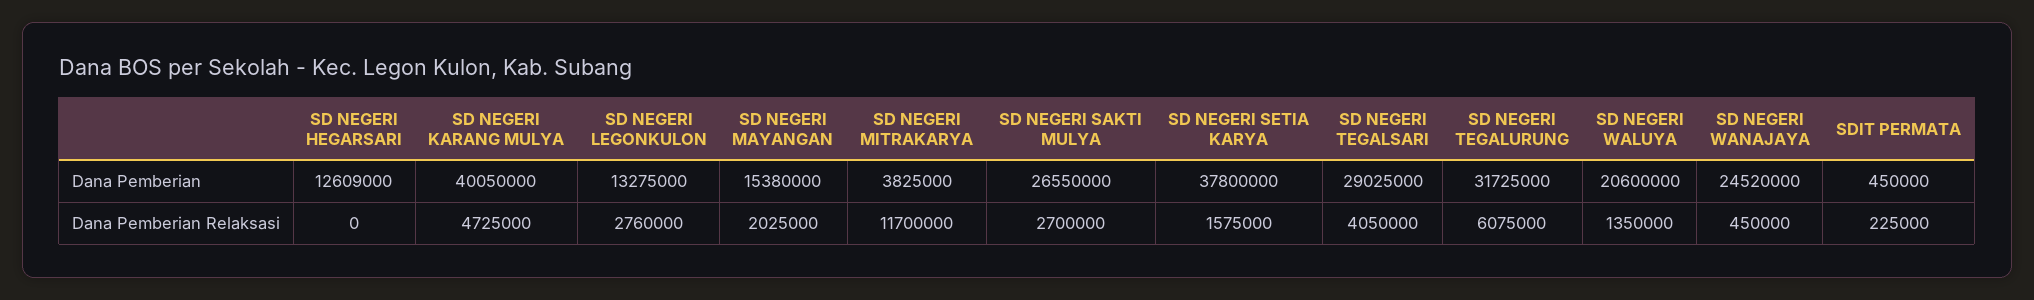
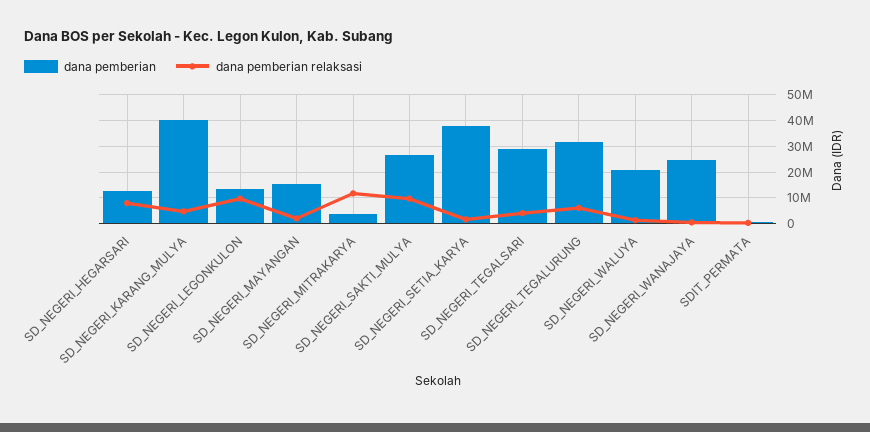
Dana Pemberian Relaksasi, SD NEGERI HEGARSARI: 0 -> 7500000
Dana Pemberian Relaksasi, SD NEGERI LEGONKULON: 2760000 -> 10000000
Dana Pemberian Relaksasi, SD NEGERI SAKTI MULYA: 2700000 -> 10000000

